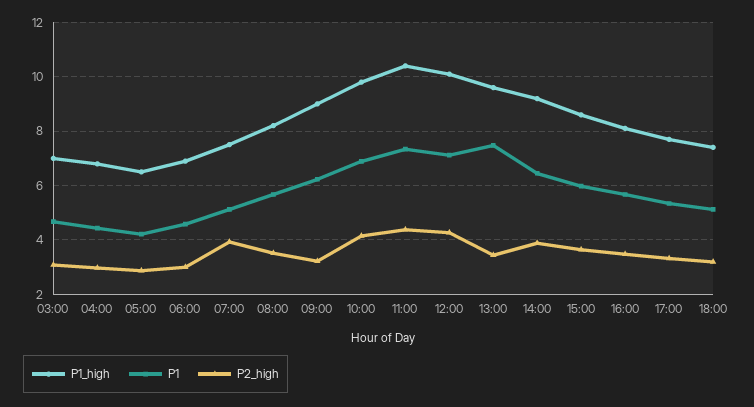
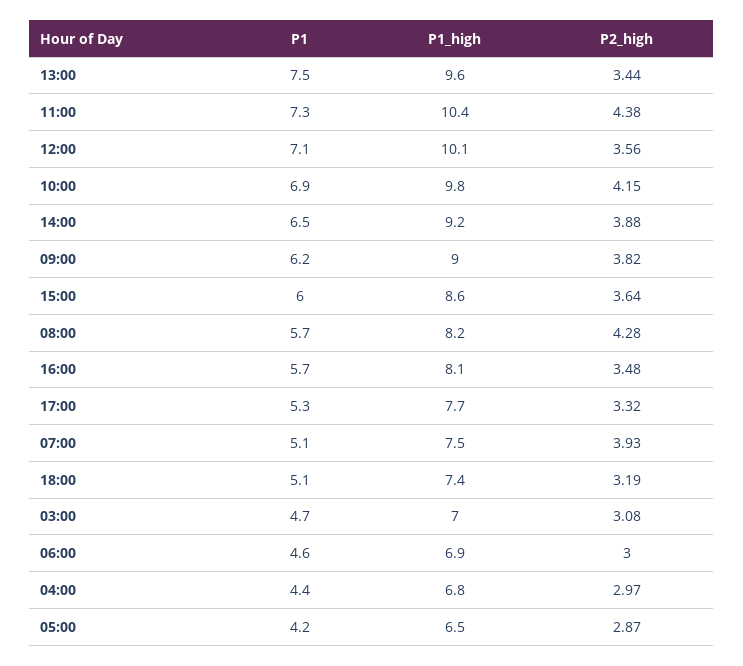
P2_high, 08:00: 3.5 -> 4.28
P2_high, 09:00: 3.25 -> 3.82
P2_high, 12:00: 4.25 -> 3.56

